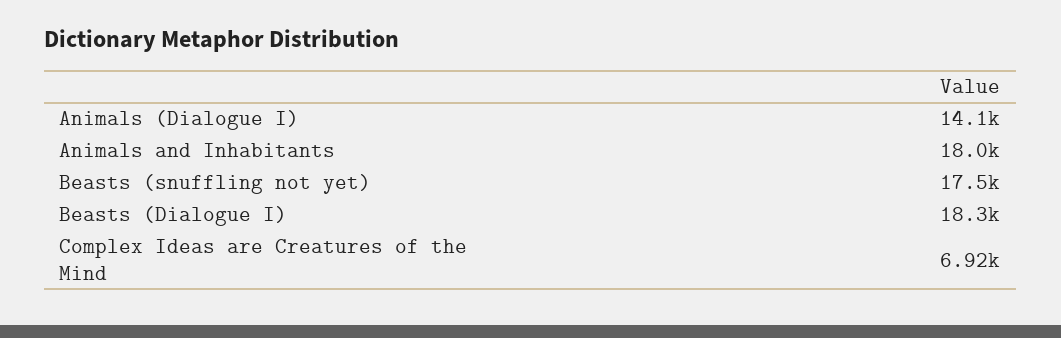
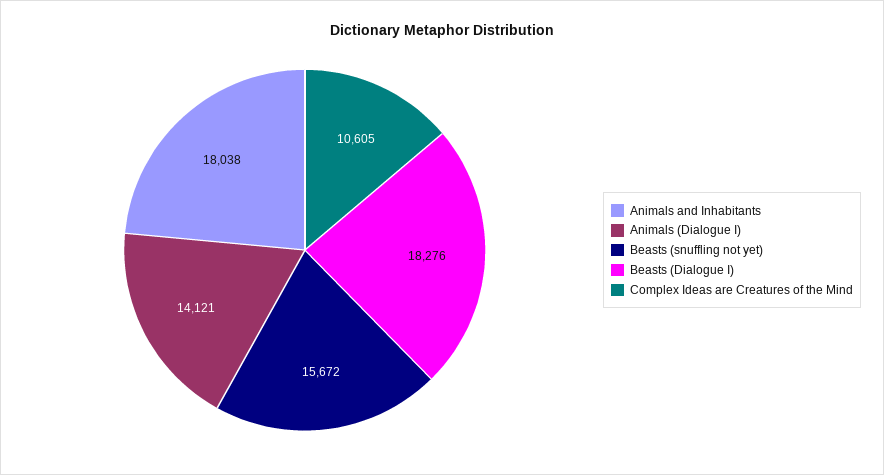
Beasts (snuffling not yet): 17500 -> 15672
Complex Ideas are Creatures of the Mind: 6920 -> 10605

